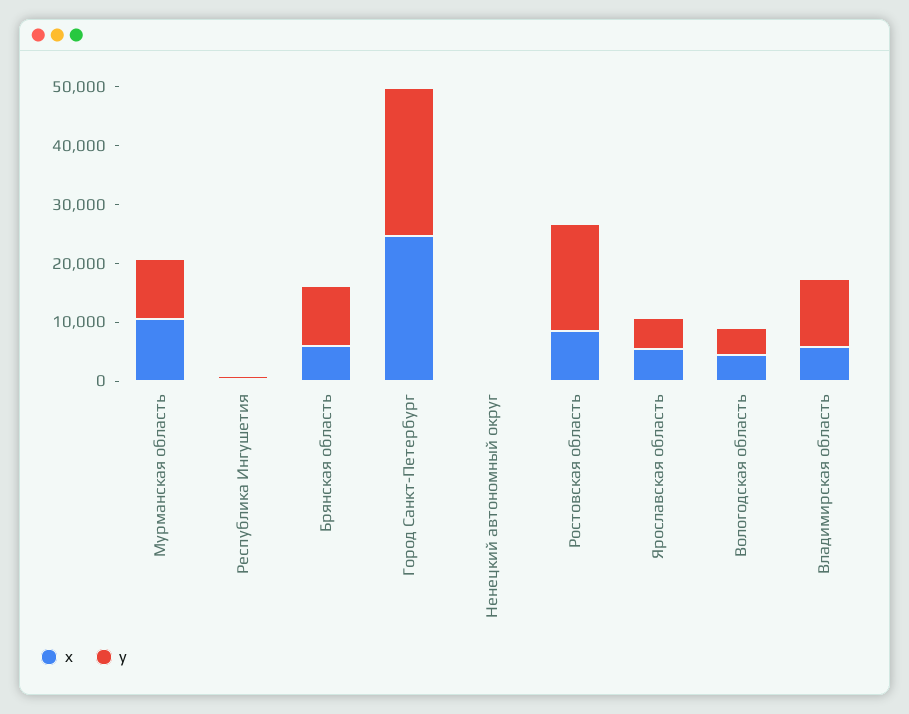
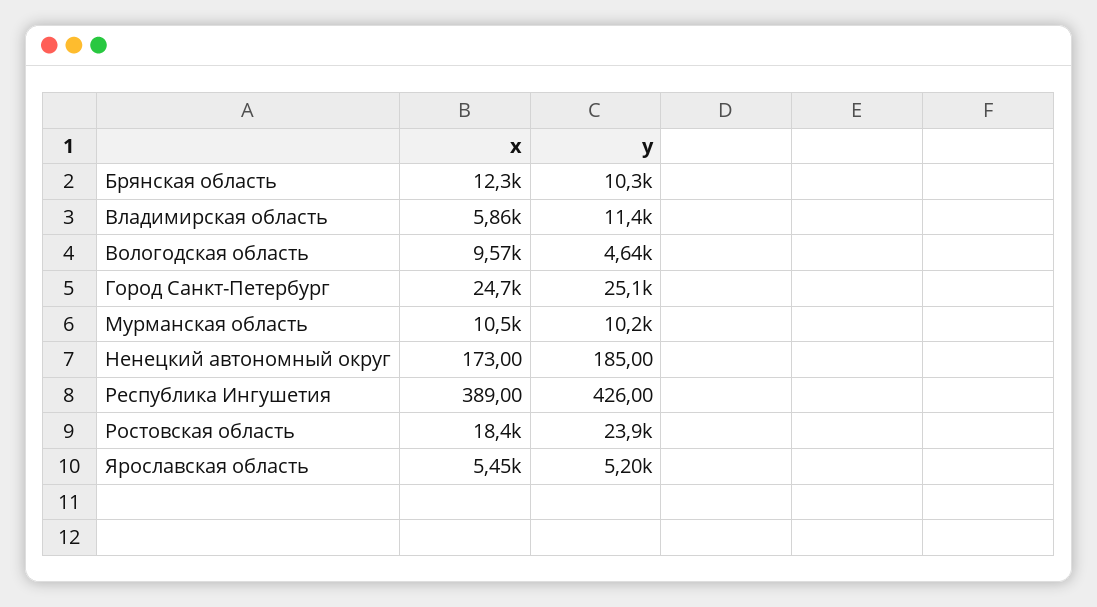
x, Брянская область: 6000 -> 12300
x, Ростовская область: 8000 -> 18400
y, Ростовская область: 18000 -> 23900
x, Вологодская область: 4000 -> 9570

